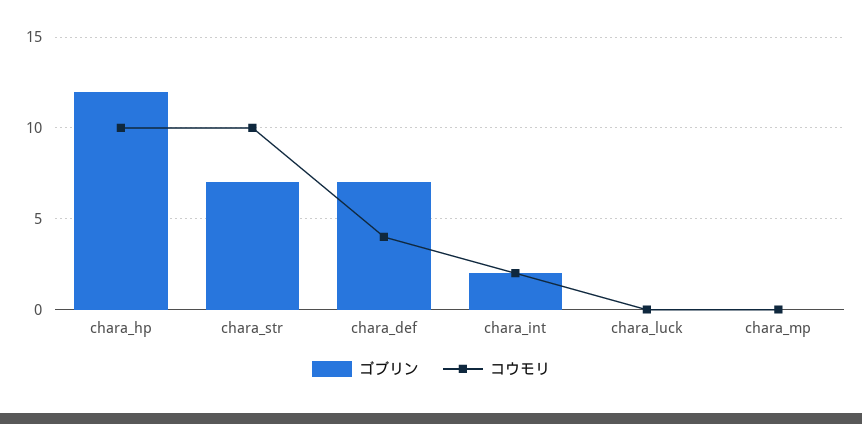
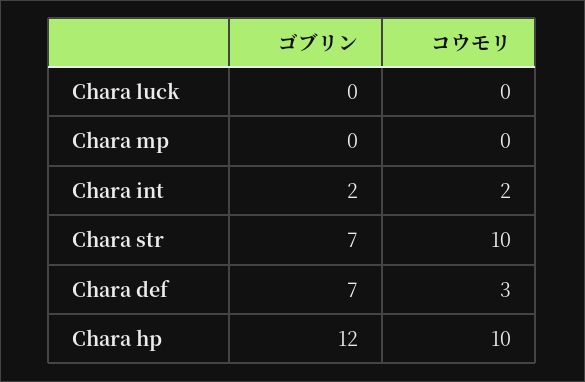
コウモリ, chara_def: 4 -> 3

